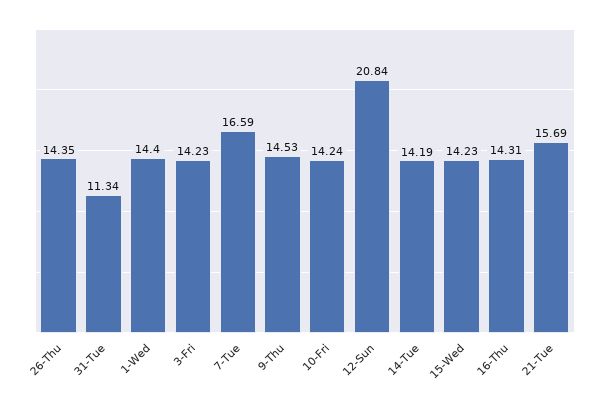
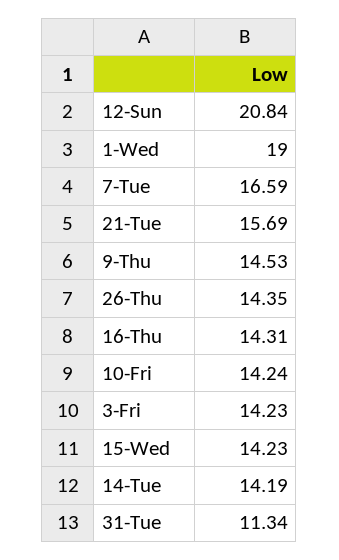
1-Wed: 14.4 -> 19

